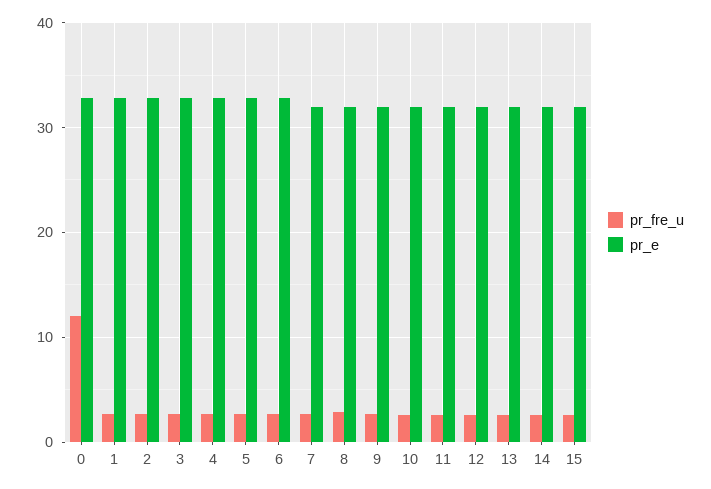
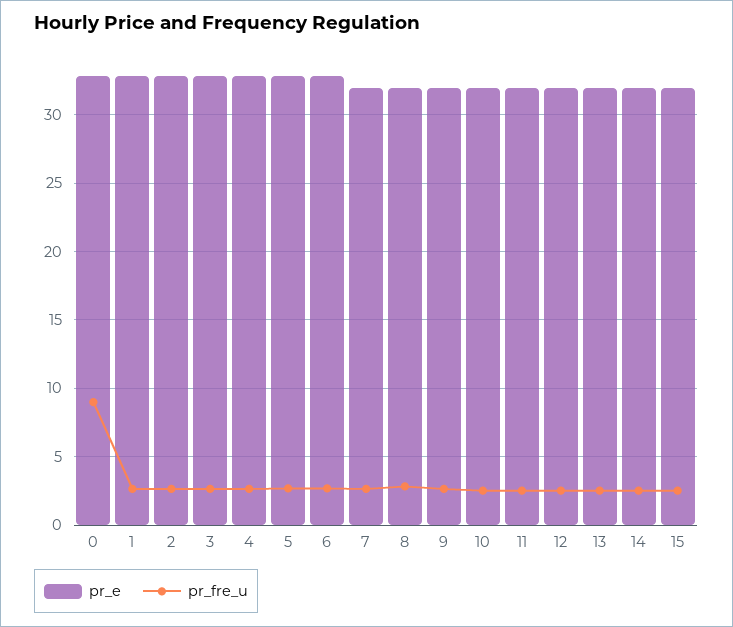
pr_fre_u, 0: 12 -> 9

